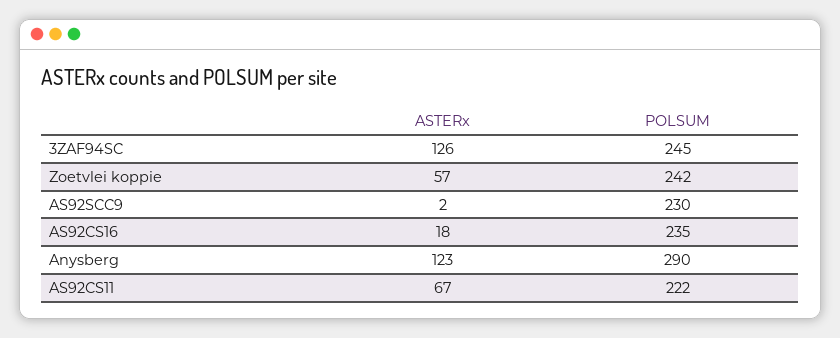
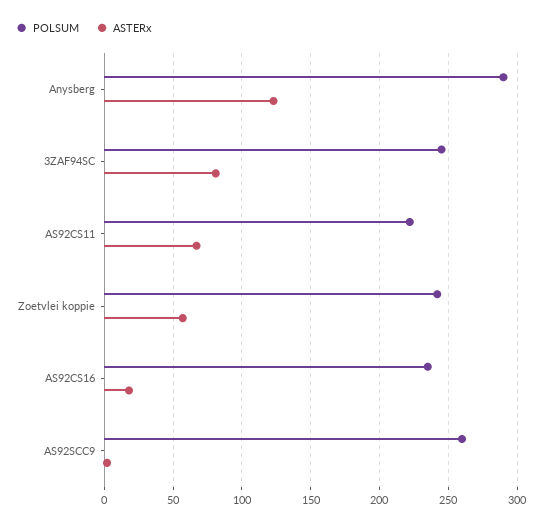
ASTERx, 3ZAF94SC: 126 -> 80
POLSUM, AS92SCC9: 230 -> 260

